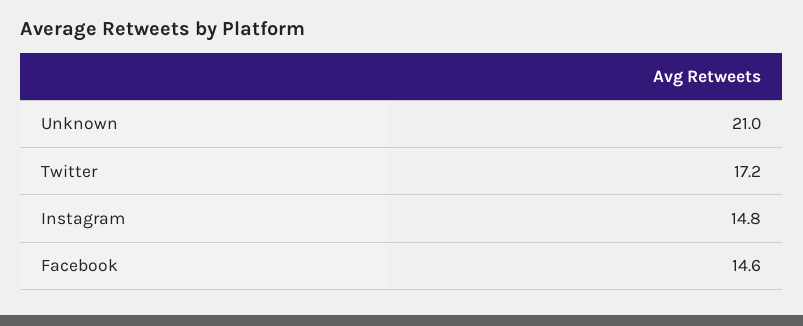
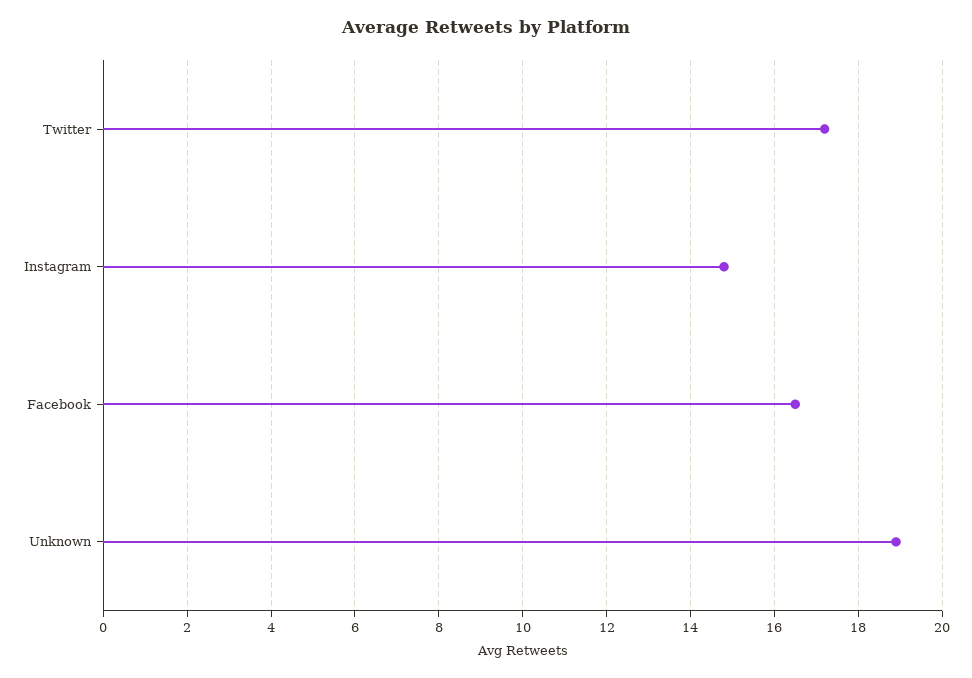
Unknown: 21 -> 19
Facebook: 14.6 -> 16.5

